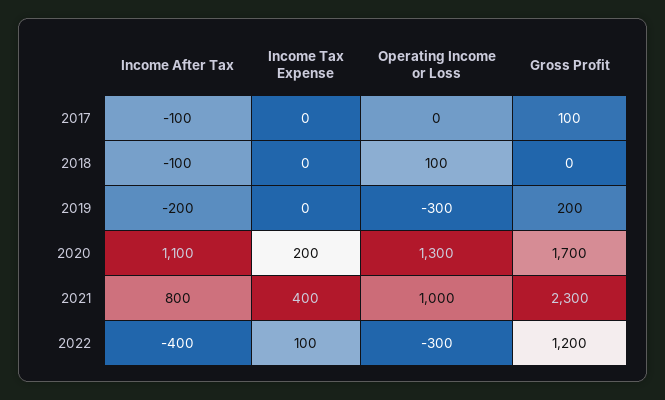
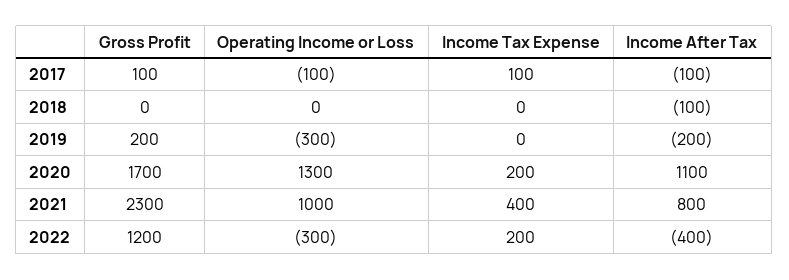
Income Tax Expense, 2017: 0 -> 100
Operating Income or Loss, 2017: 0 -> -100
Operating Income or Loss, 2018: 100 -> 0
Income Tax Expense, 2022: 100 -> 200

